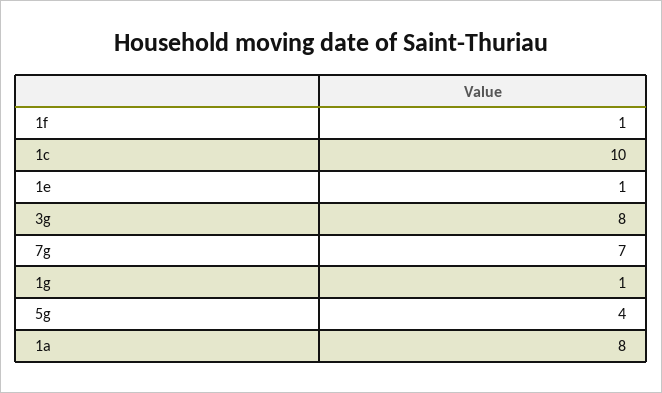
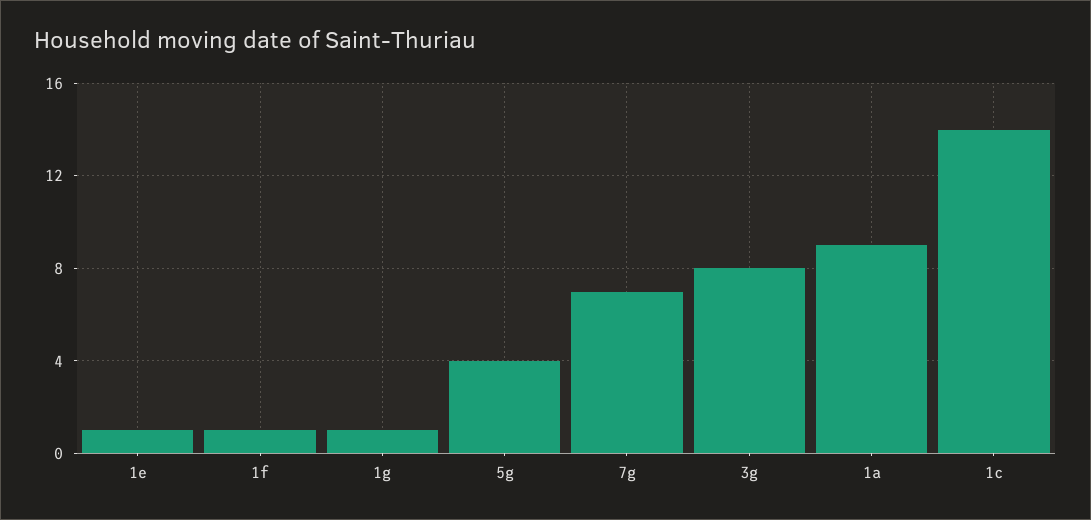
1c: 10 -> 14
1a: 8 -> 9

